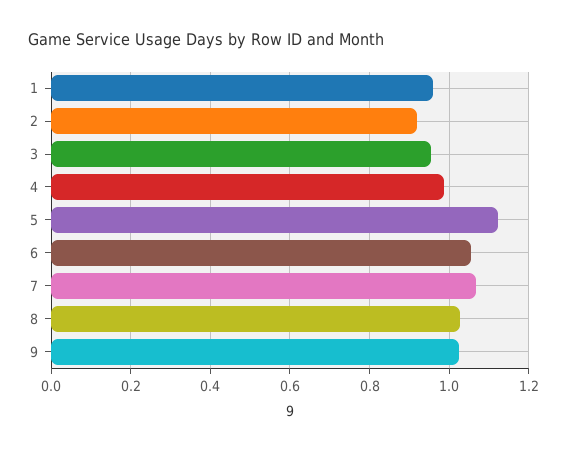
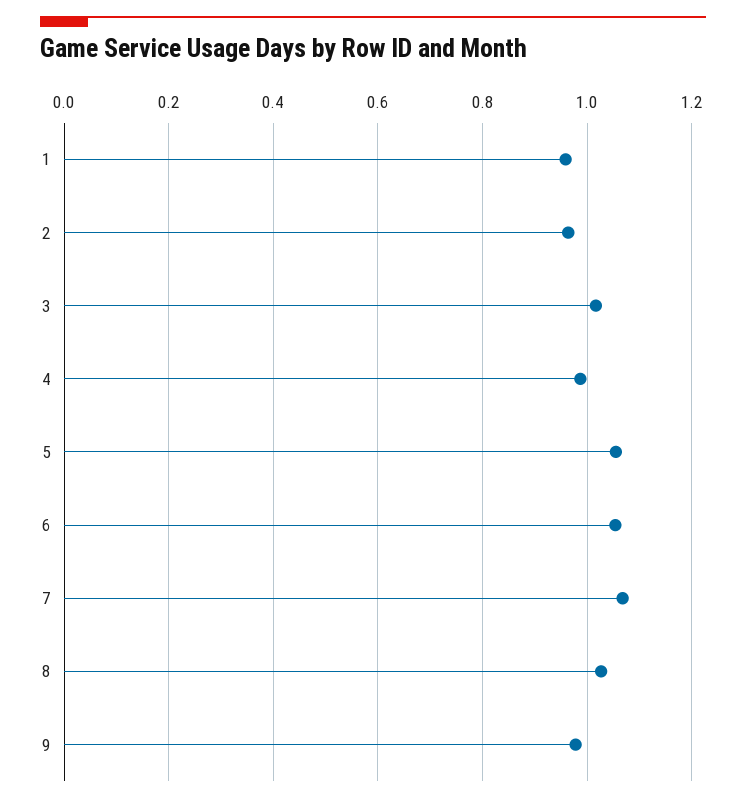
2: 0.92 -> 0.96
3: 0.96 -> 1.02
5: 1.12 -> 1.06
9: 1.02 -> 0.98

